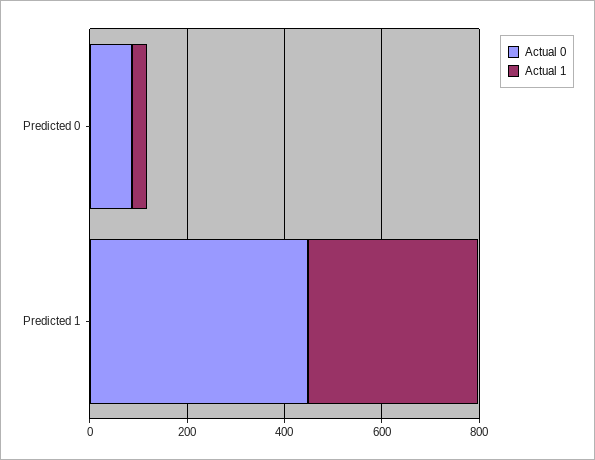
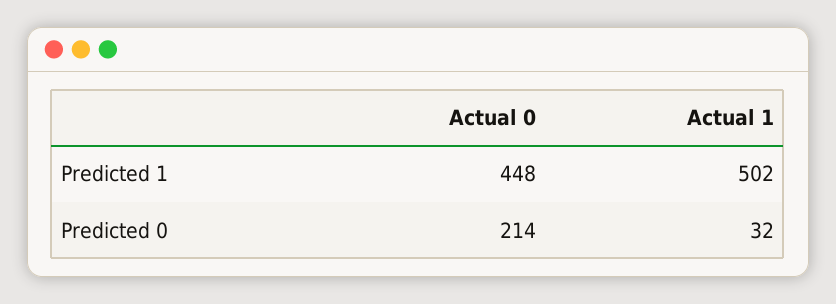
Actual 0, Predicted 0: 100 -> 214
Actual 1, Predicted 1: 350 -> 502

